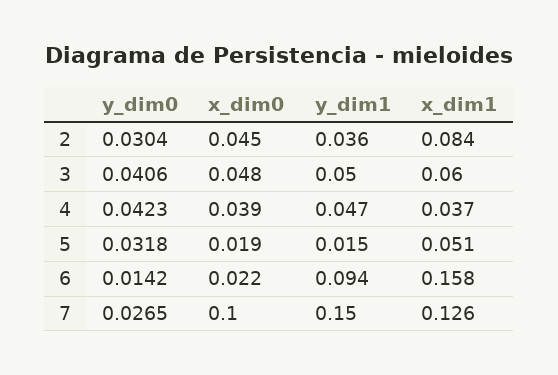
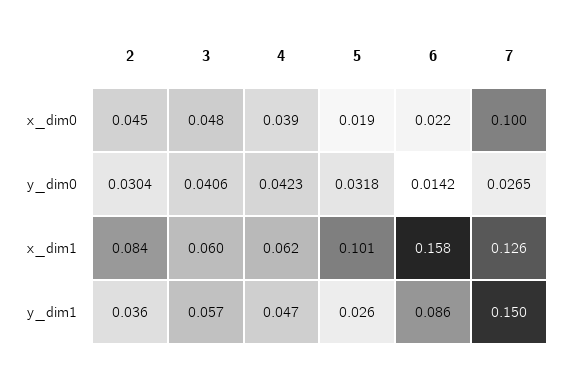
y_dim1, 3: 0.05 -> 0.057
x_dim1, 4: 0.037 -> 0.062
y_dim1, 5: 0.015 -> 0.026
x_dim1, 5: 0.051 -> 0.101
y_dim1, 6: 0.094 -> 0.086

